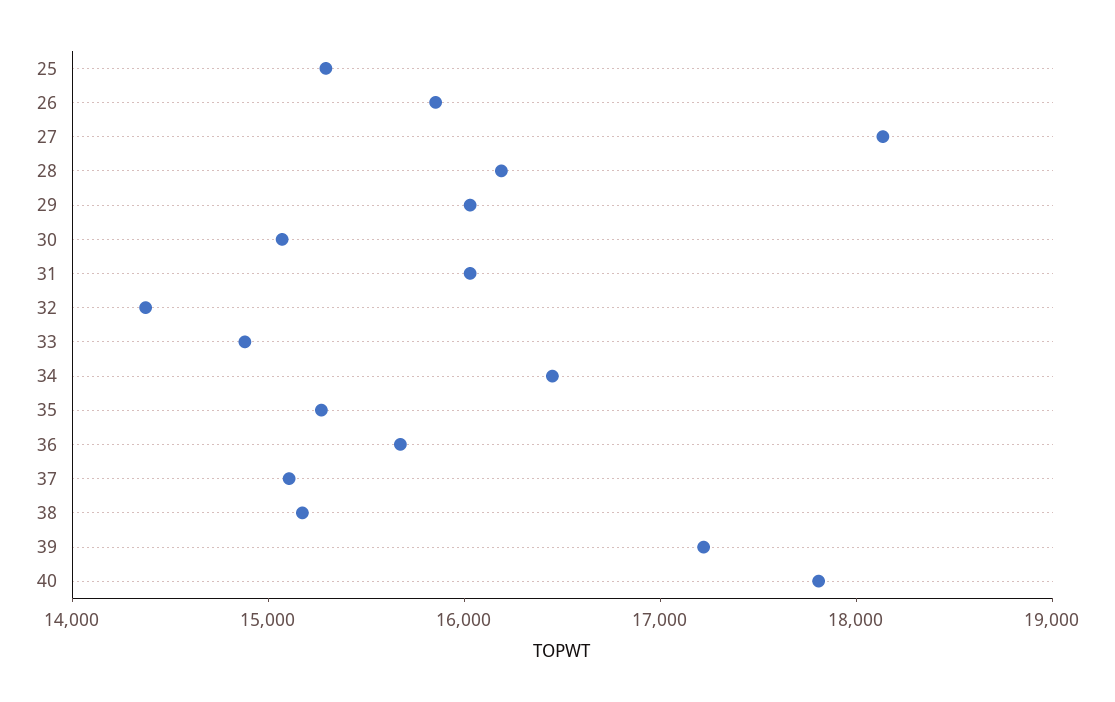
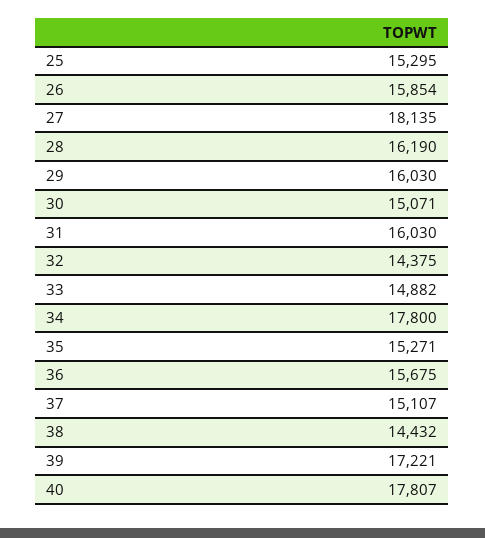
34: 16400 -> 17800
38: 15200 -> 14432

